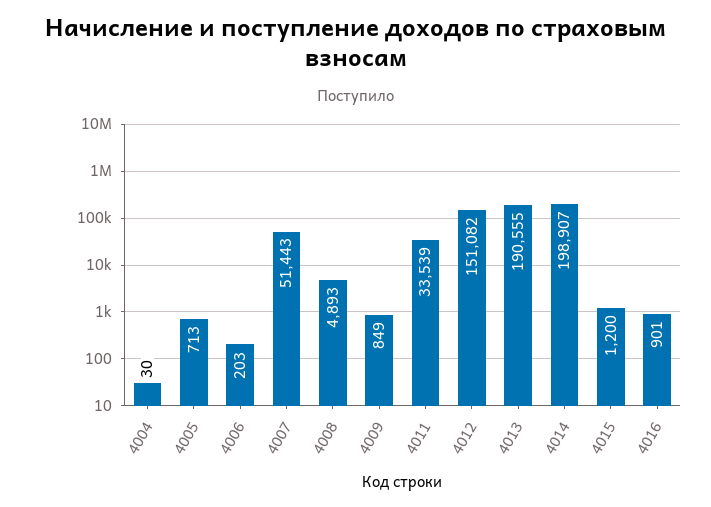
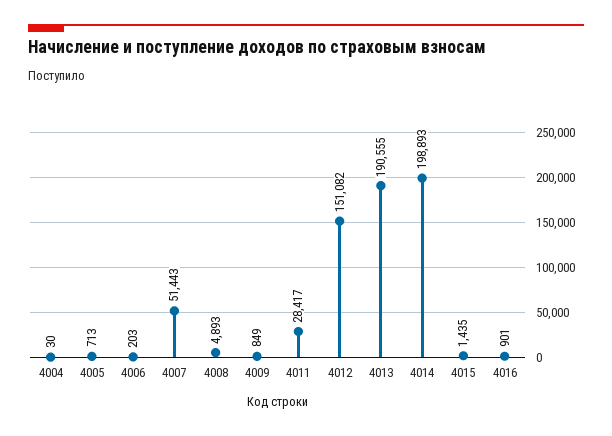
4011: 33539 -> 28417
4014: 198907 -> 198893
4015: 1200 -> 1435

